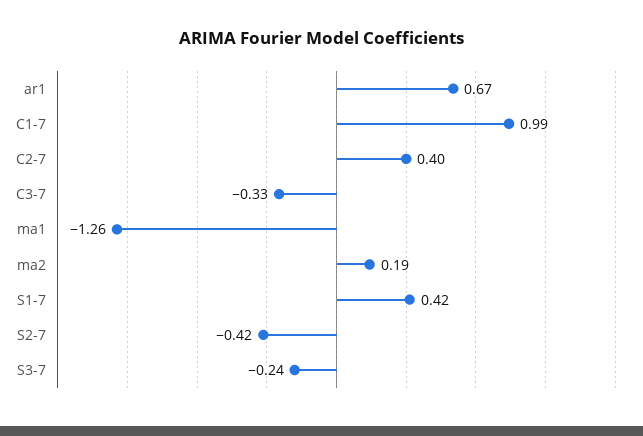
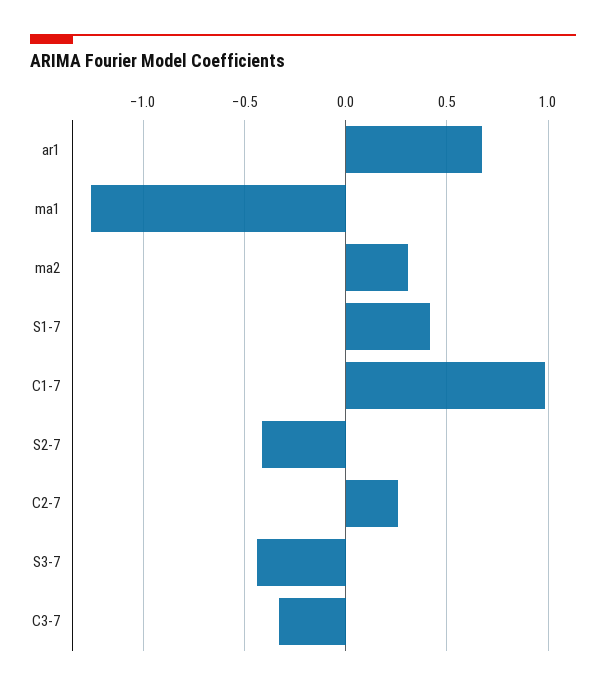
C2-7: 0.4 -> 0.25
ma2: 0.19 -> 0.3
S3-7: -0.24 -> -0.45

